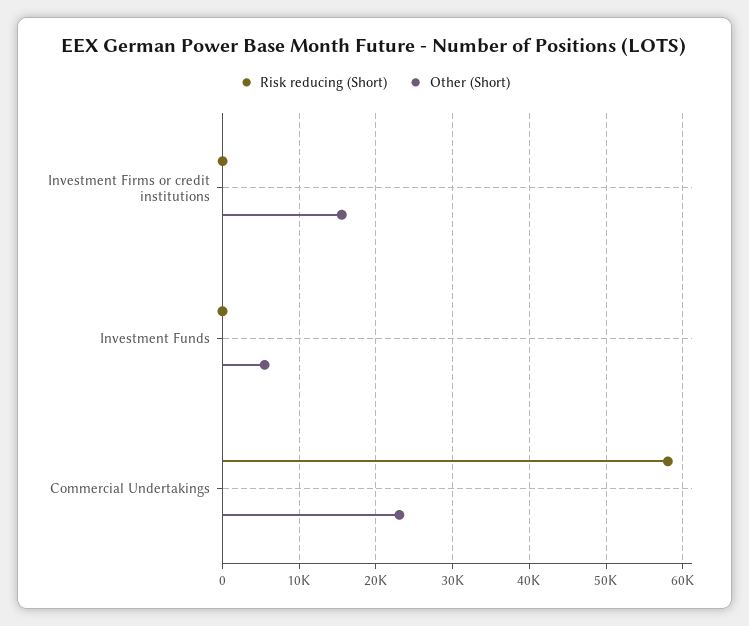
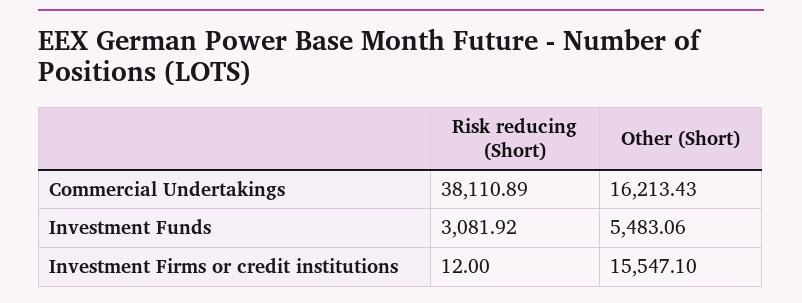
Risk reducing (Short), Investment Funds: 0 -> 3081.92
Risk reducing (Short), Commercial Undertakings: 58000 -> 38110.89
Other (Short), Commercial Undertakings: 23000 -> 16213.43

